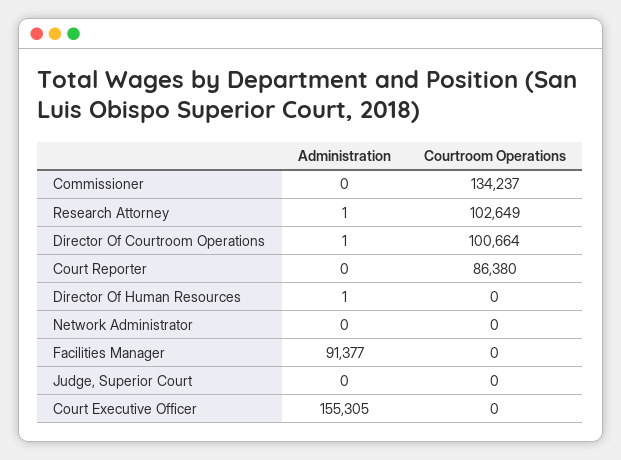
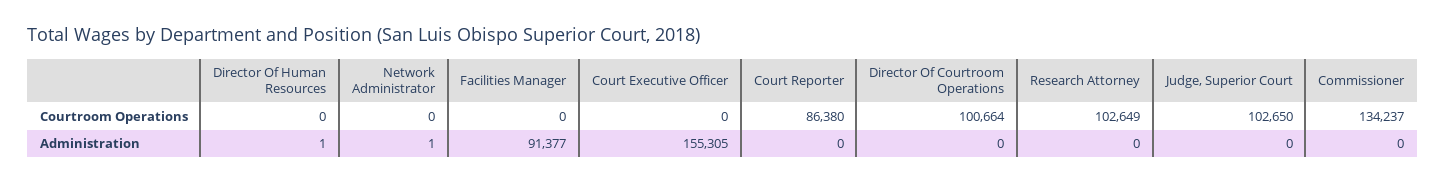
Administration, Research Attorney: 1 -> 0
Administration, Director Of Courtroom Operations: 1 -> 0
Administration, Network Administrator: 0 -> 1
Courtroom Operations, Judge, Superior Court: 0 -> 102650

